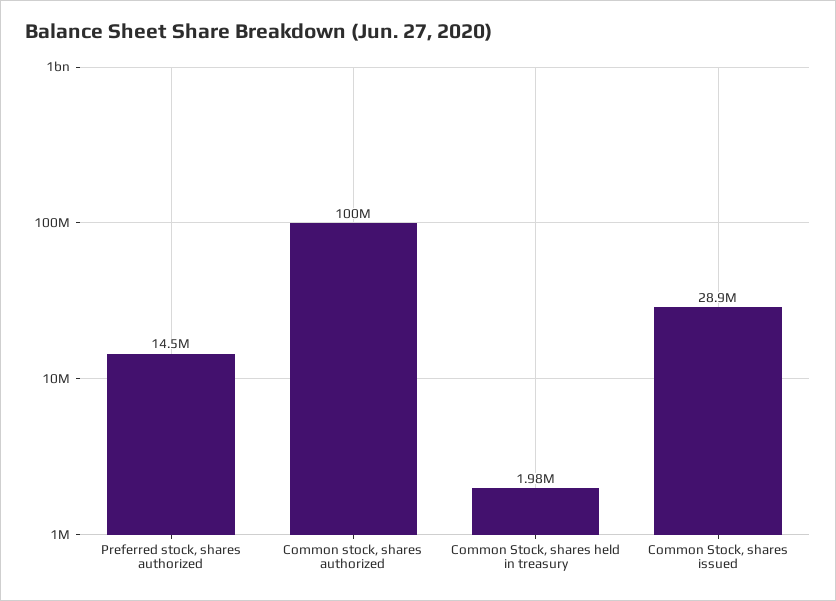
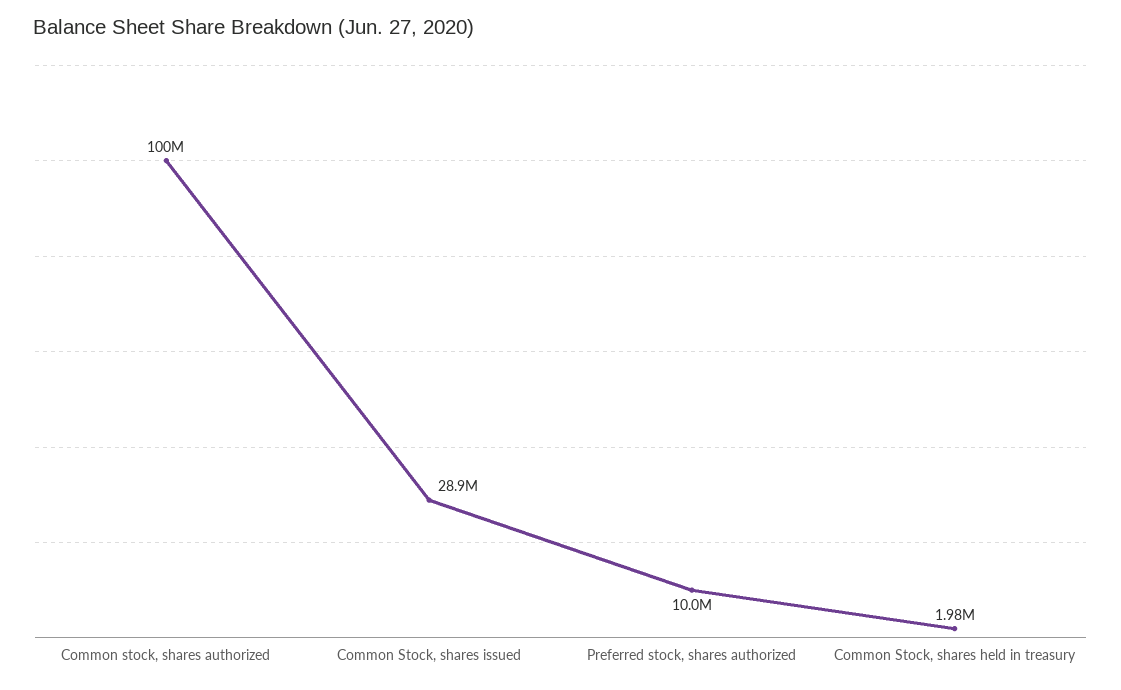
Preferred stock, shares authorized: 14500000 -> 10000000

